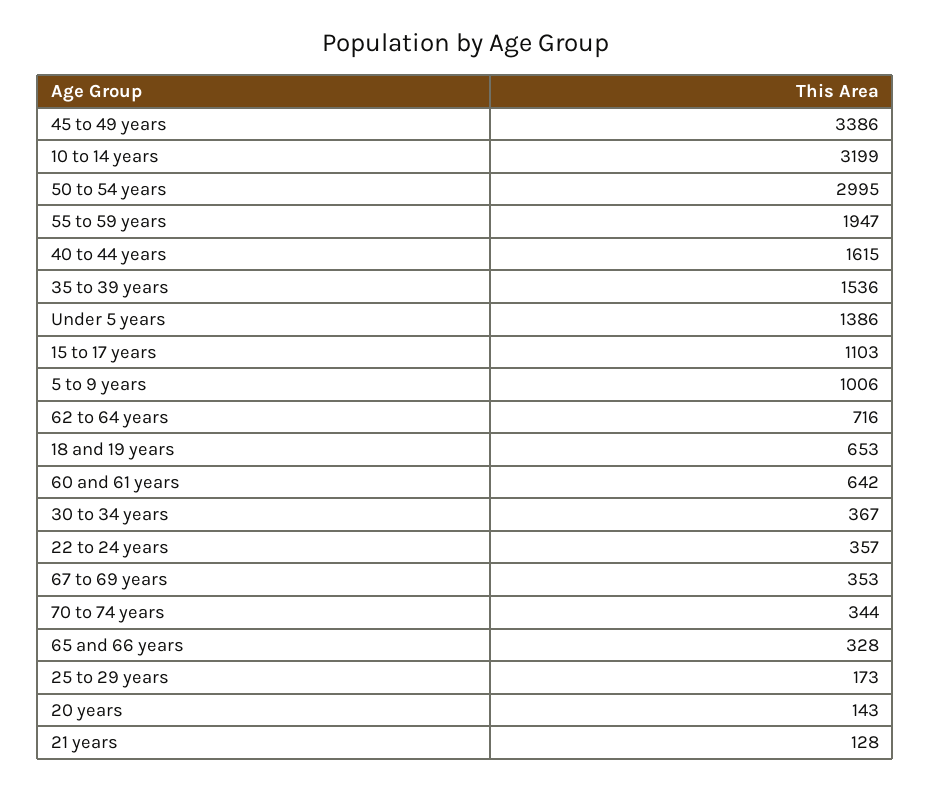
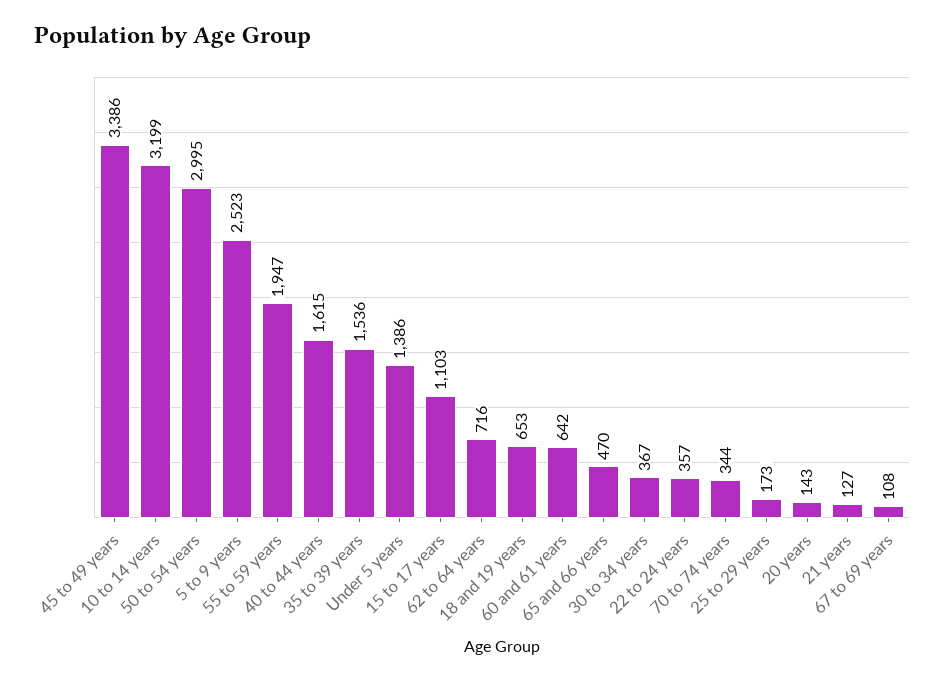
5 to 9 years: 1006 -> 2523
67 to 69 years: 353 -> 108
65 and 66 years: 328 -> 470
21 years: 128 -> 127

